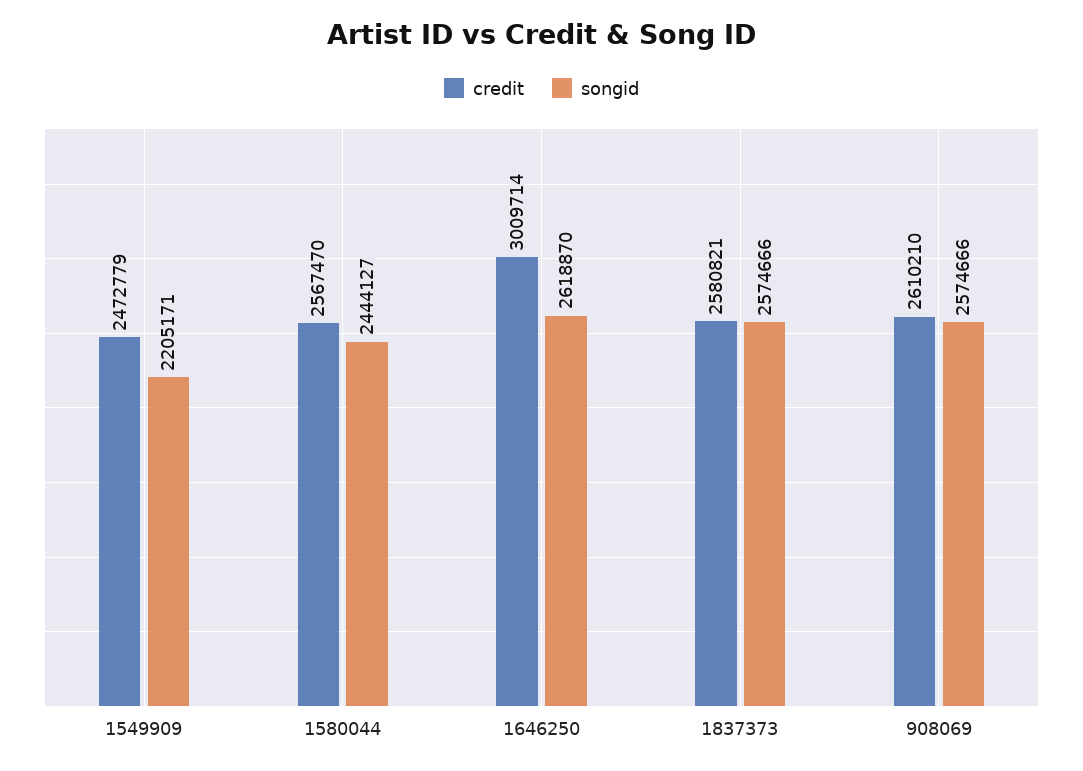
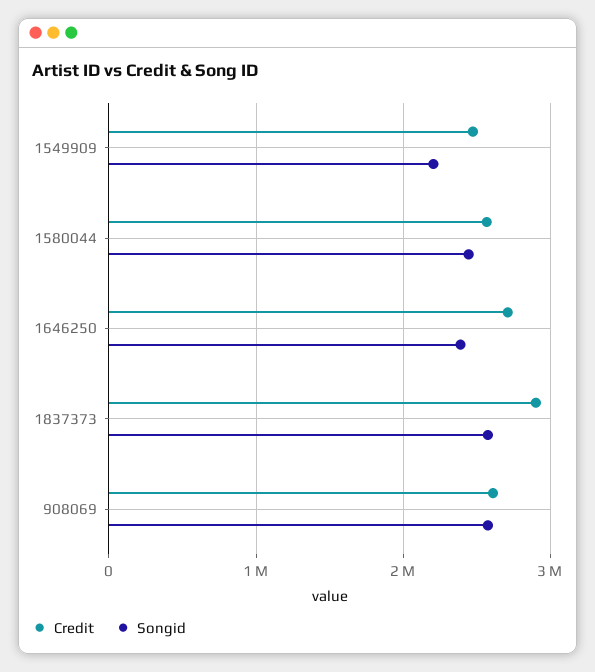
credit, 1646250: 3009714 -> 2700000
songid, 1646250: 2618870 -> 2400000
credit, 1837373: 2580821 -> 2900000

